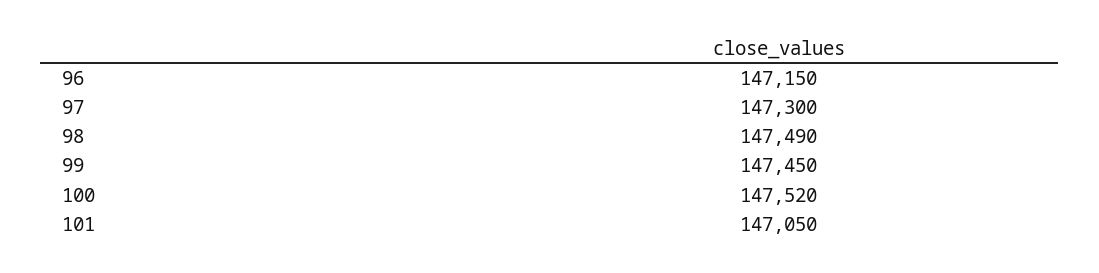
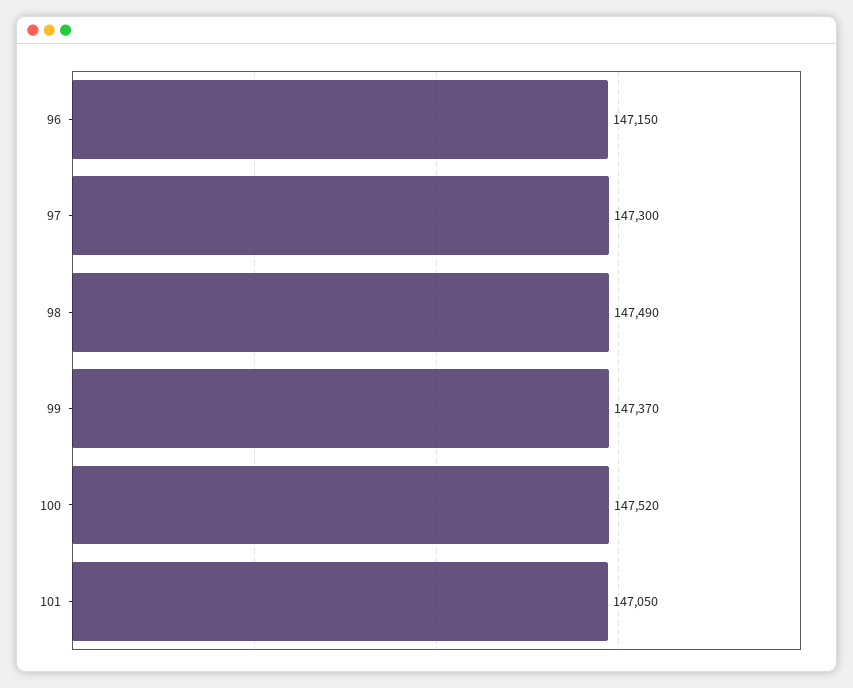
99: 147450 -> 147370

